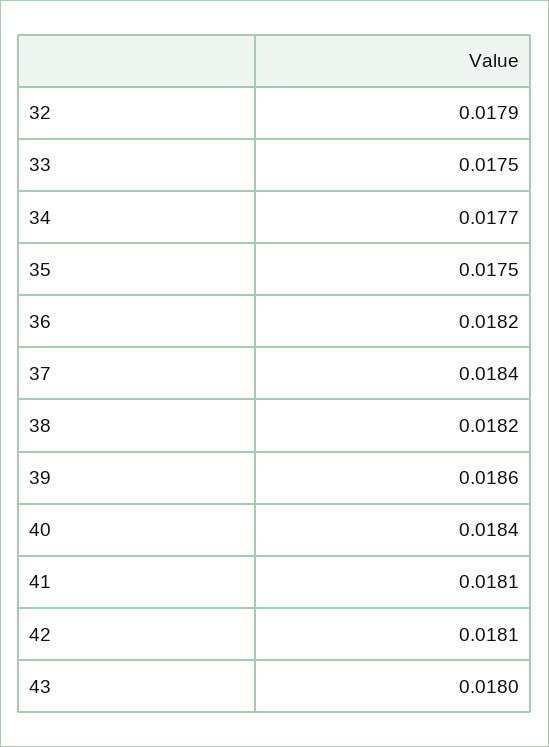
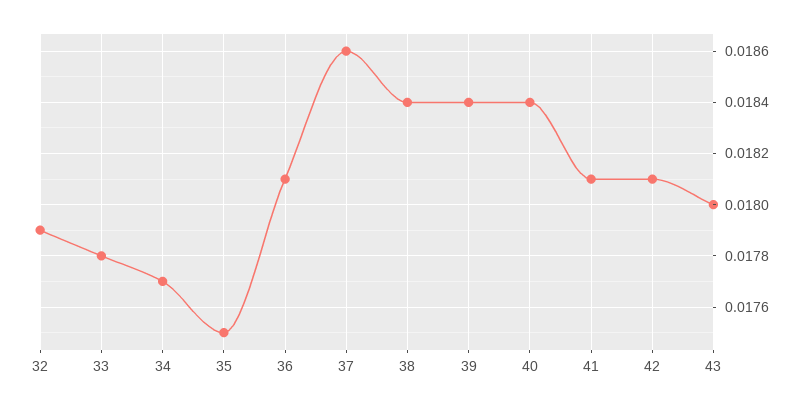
33: 0.0175 -> 0.0178
36: 0.0182 -> 0.0181
37: 0.0184 -> 0.0186
38: 0.0182 -> 0.0184
39: 0.0186 -> 0.0184

